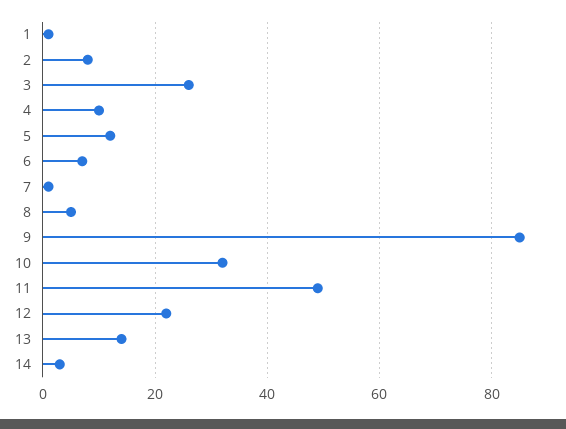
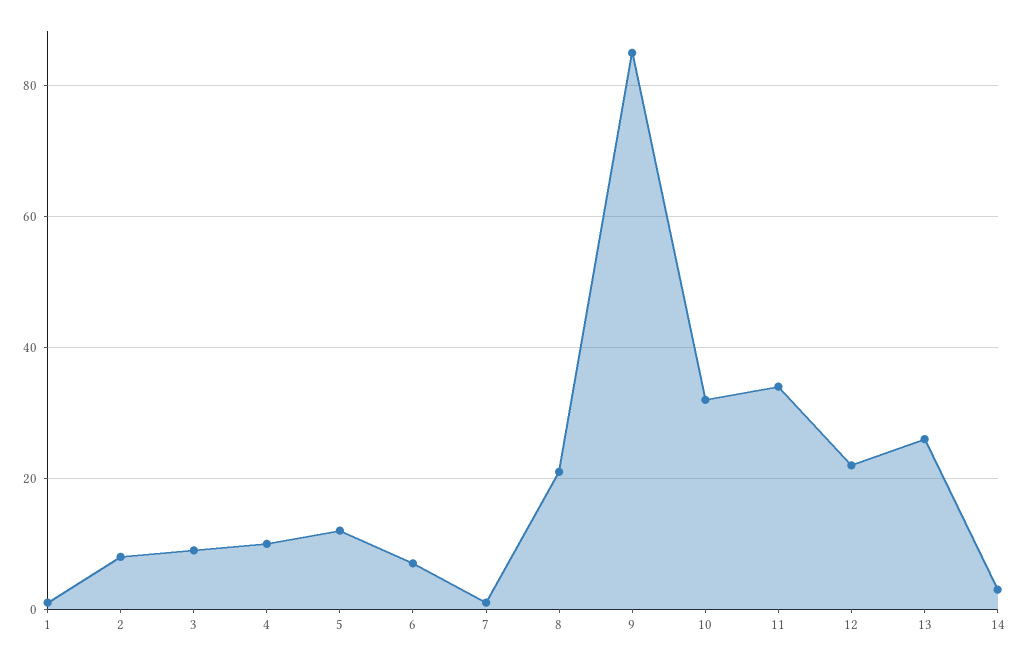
3: 25 -> 10
8: 5 -> 20
11: 50 -> 35
13: 15 -> 25

